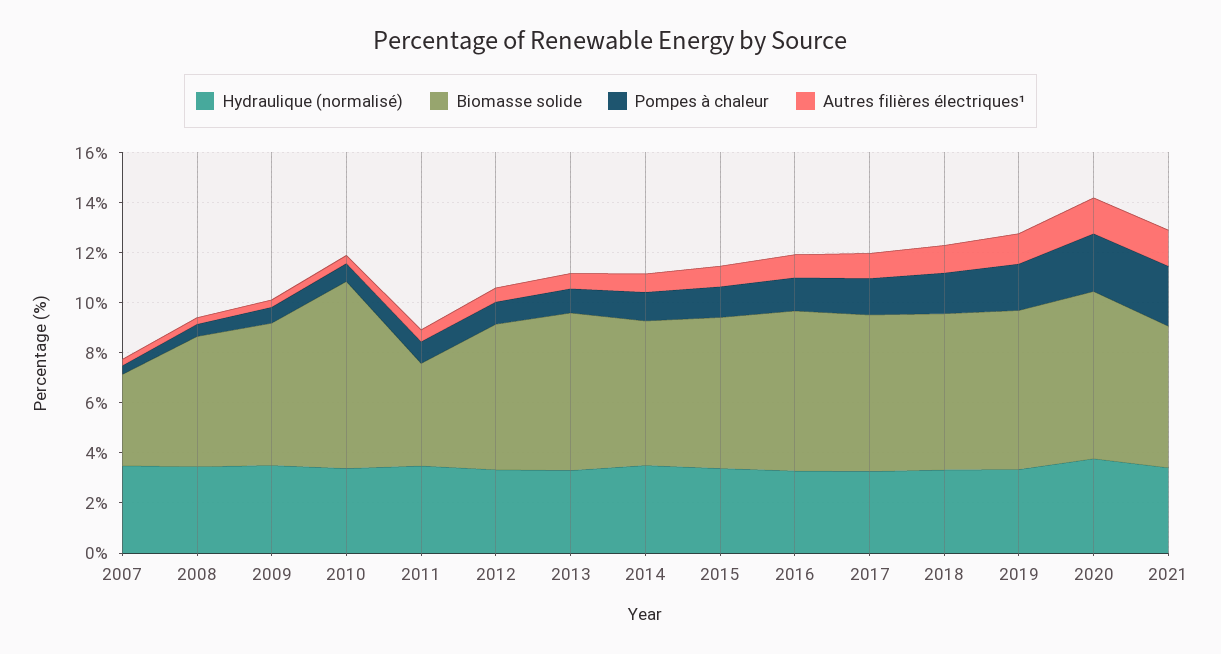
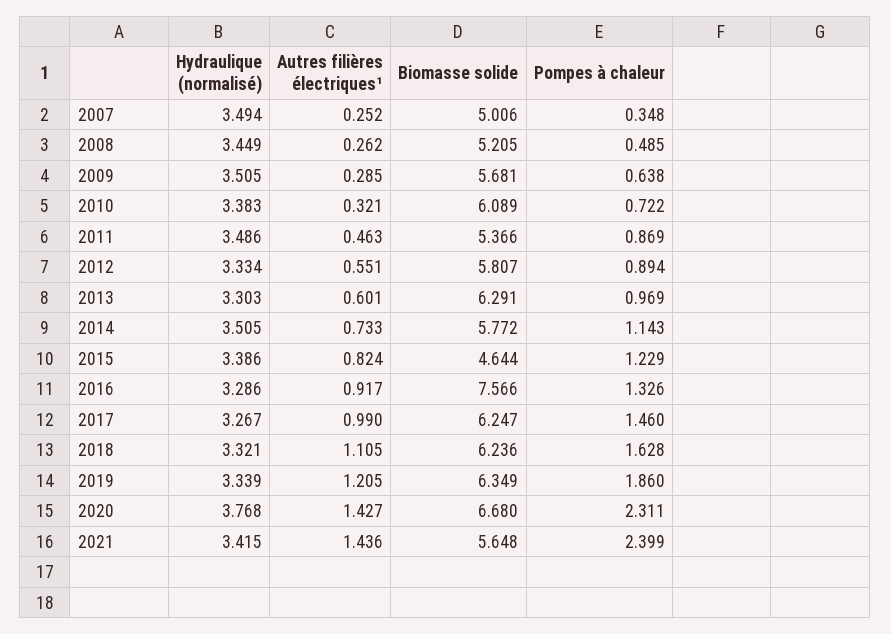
Biomasse solide, 2007: 3.5 -> 5.006
Biomasse solide, 2010: 7.5 -> 6.089
Biomasse solide, 2011: 4 -> 5.366
Biomasse solide, 2015: 6 -> 4.644
Biomasse solide, 2016: 6.5 -> 7.566

